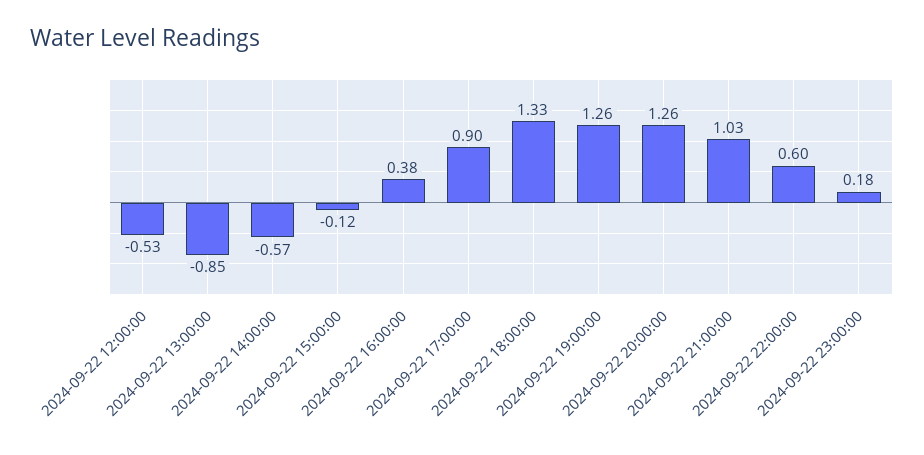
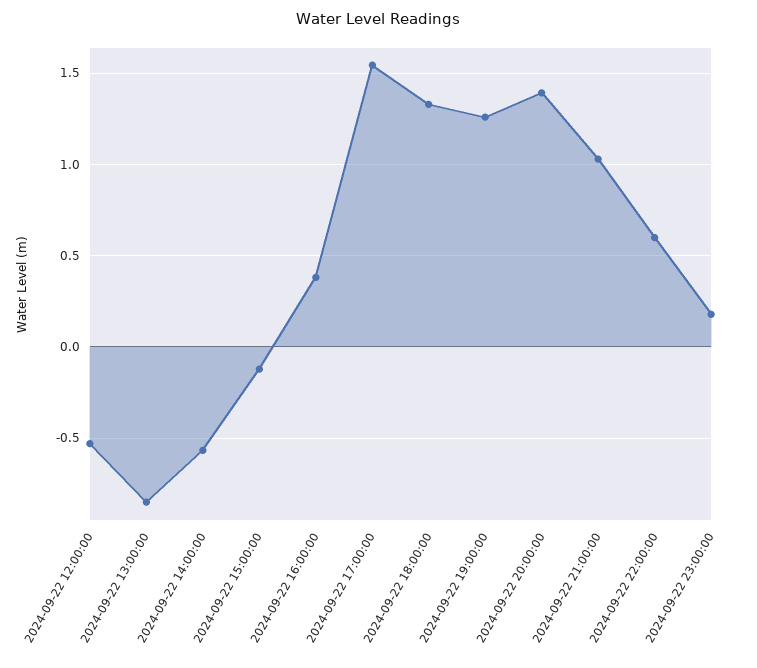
2024-09-22 17:00:00: 0.9 -> 1.55
2024-09-22 20:00:00: 1.26 -> 1.4

